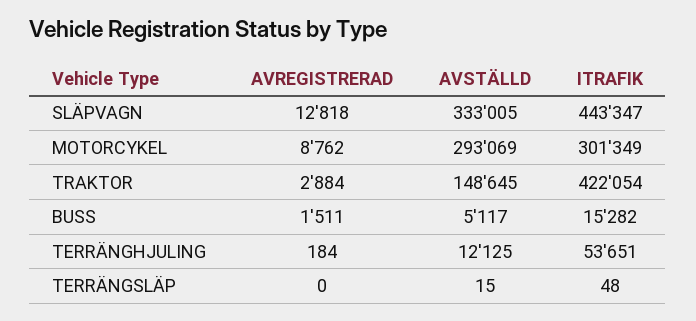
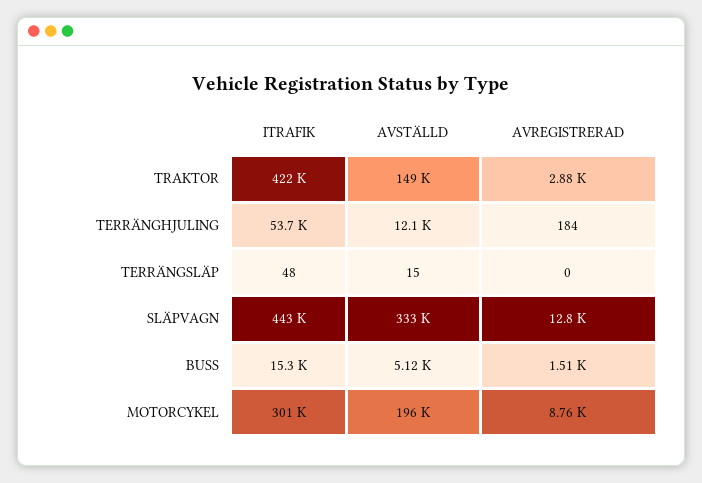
AVSTÄLLD, MOTORCYKEL: 293069 -> 196000

